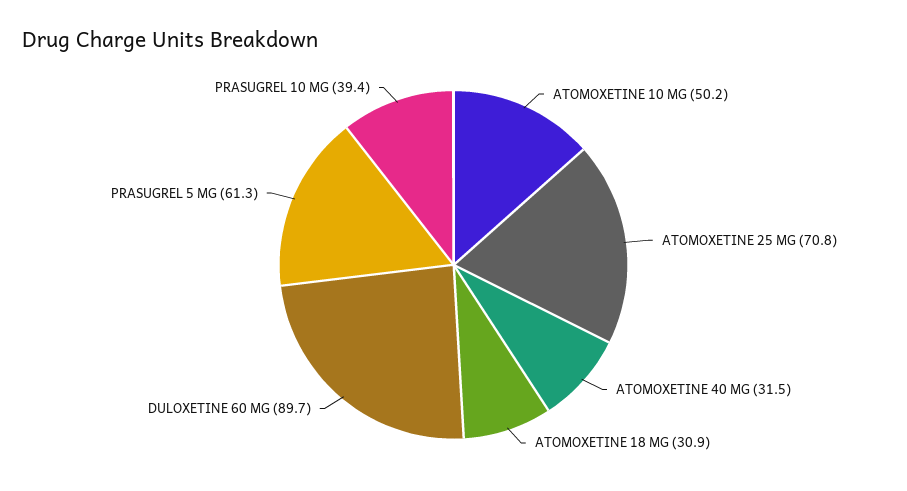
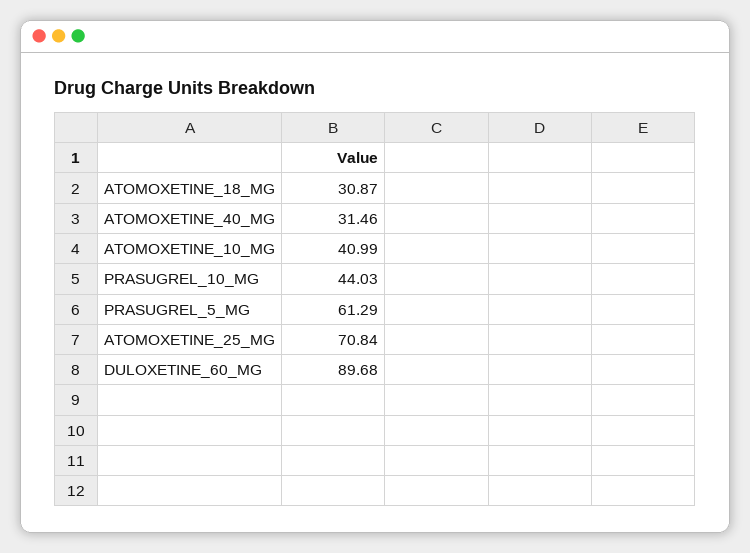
ATOMOXETINE 10 MG: 50.2 -> 40.99
PRASUGREL 10 MG: 39.4 -> 44.03

